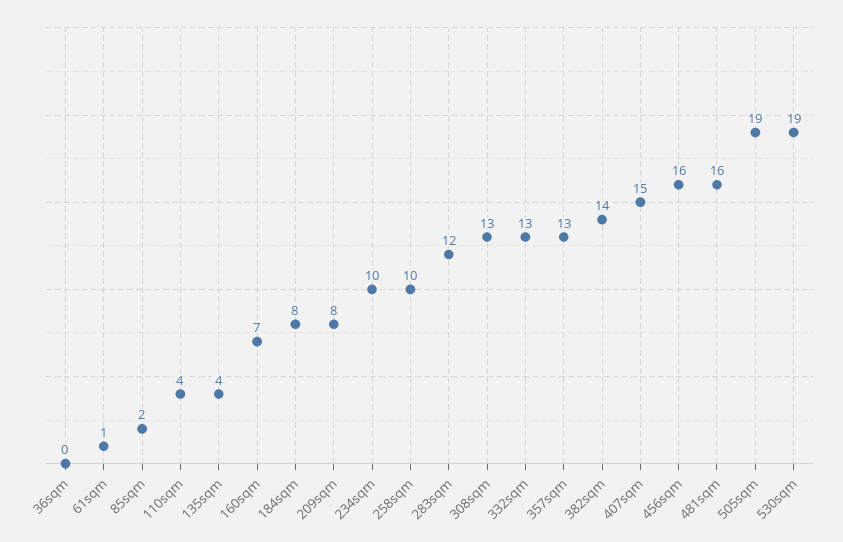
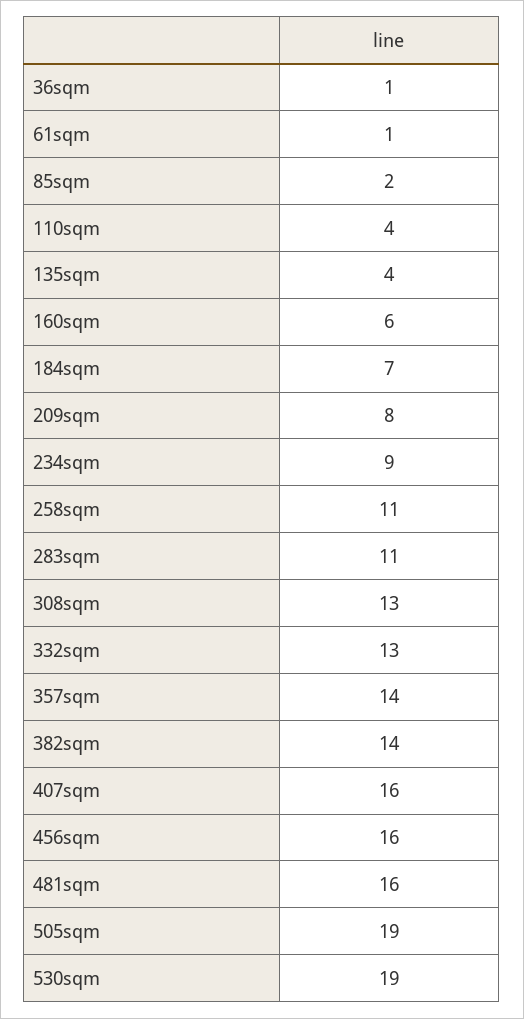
36sqm: 0 -> 1
160sqm: 7 -> 6
184sqm: 8 -> 7
234sqm: 10 -> 9
258sqm: 10 -> 11
283sqm: 12 -> 11
357sqm: 13 -> 14
407sqm: 15 -> 16

